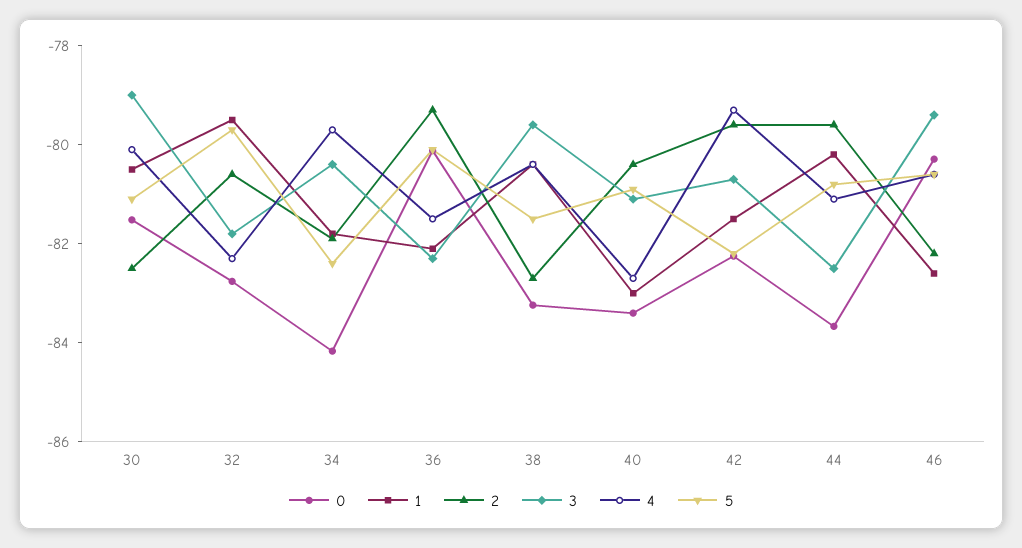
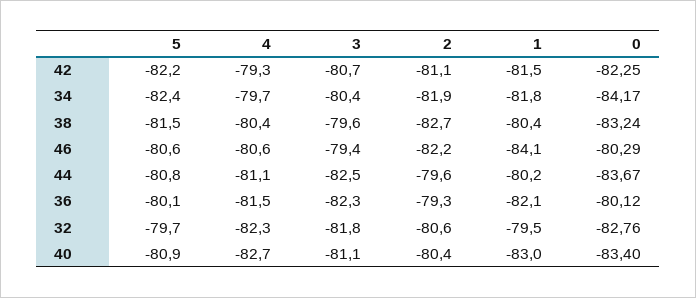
0, 30: -81.5 -> none
1, 30: -80.5 -> none
2, 30: -82.5 -> none
3, 30: -79 -> none
4, 30: -80 -> none
5, 30: -81 -> none
2, 42: -79.5 -> -81.1
1, 46: -82.5 -> -84.1

